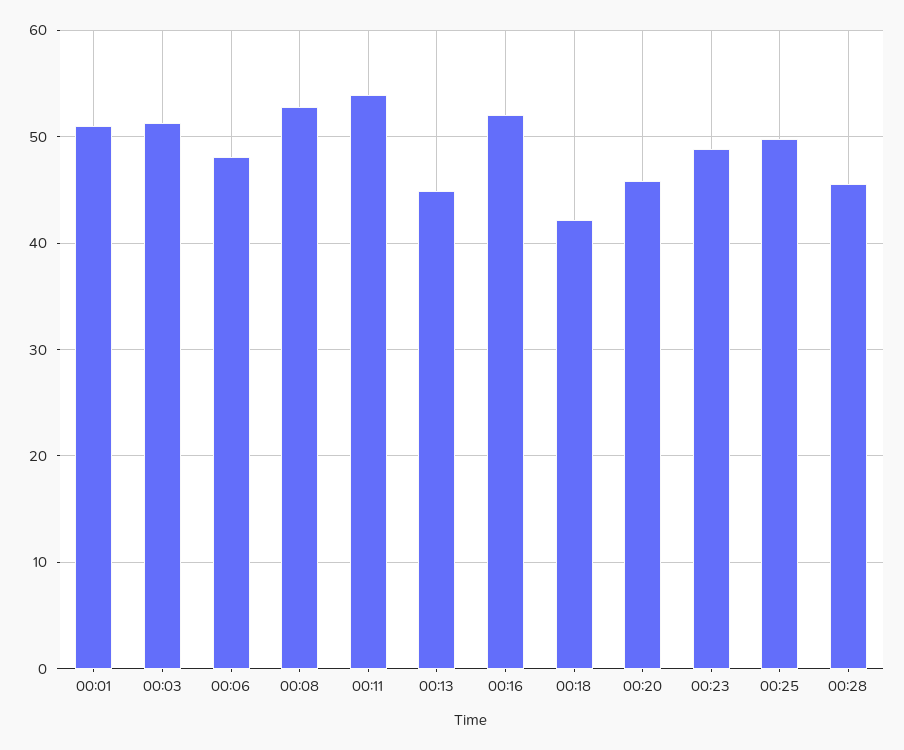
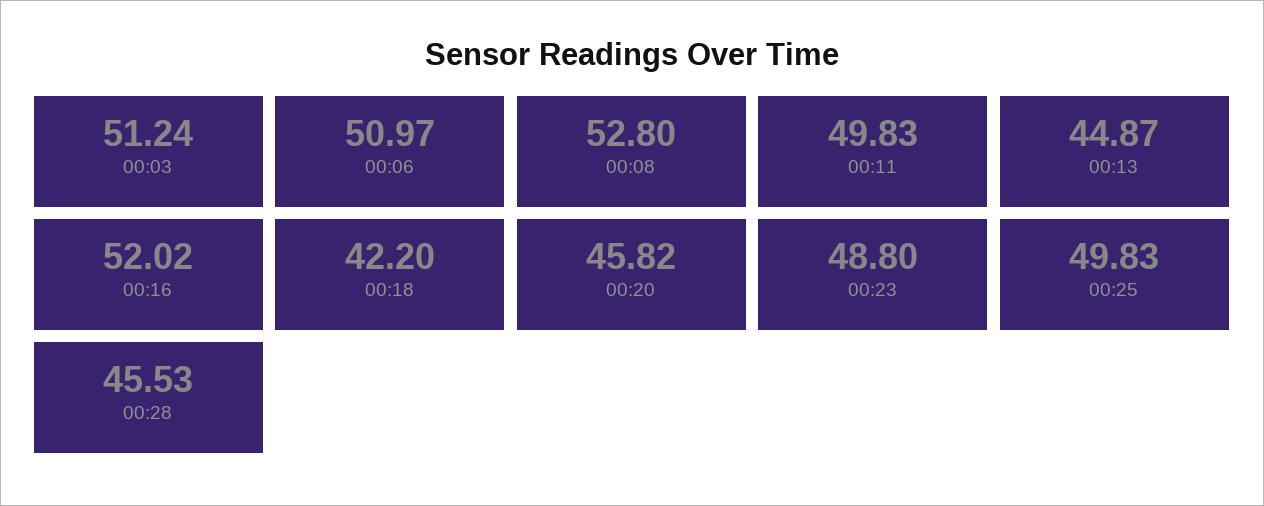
00:01: 51 -> none
00:06: 48 -> 50.97
00:11: 54 -> 49.83

